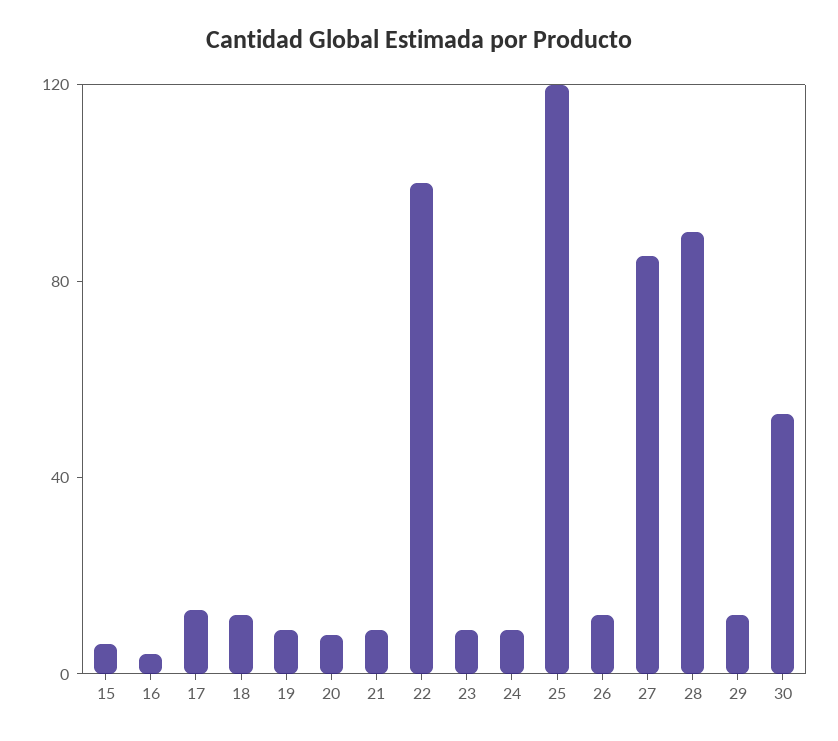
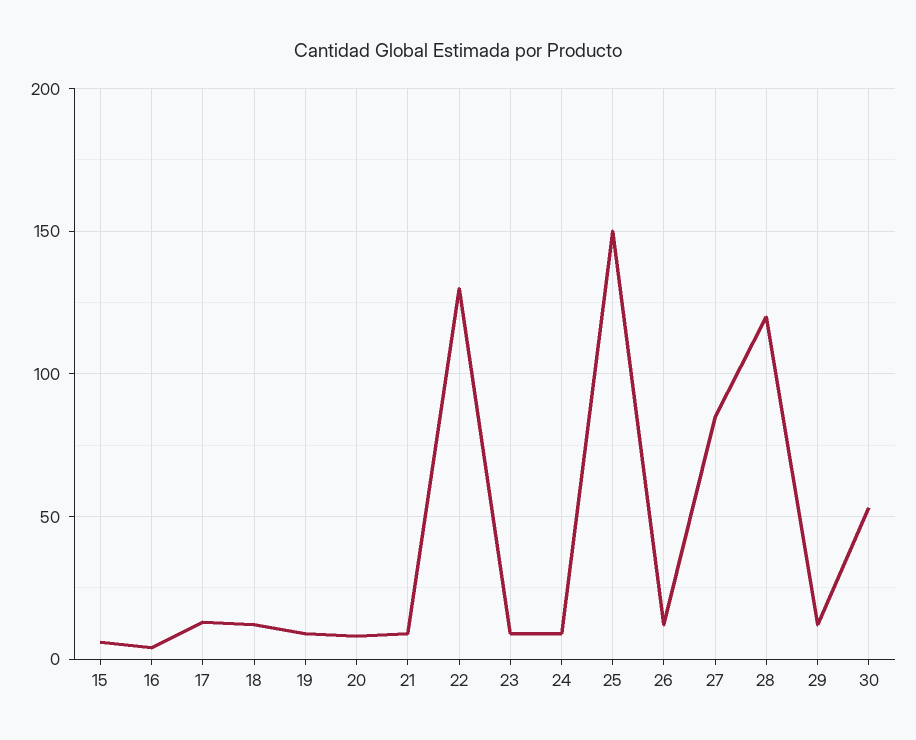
22: 100 -> 130
25: 120 -> 150
28: 90 -> 120

